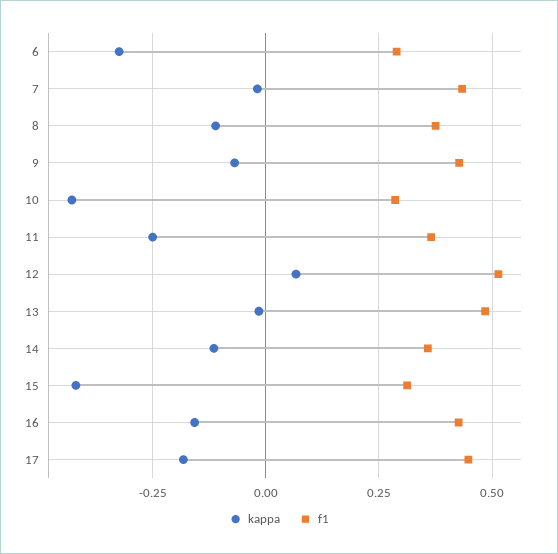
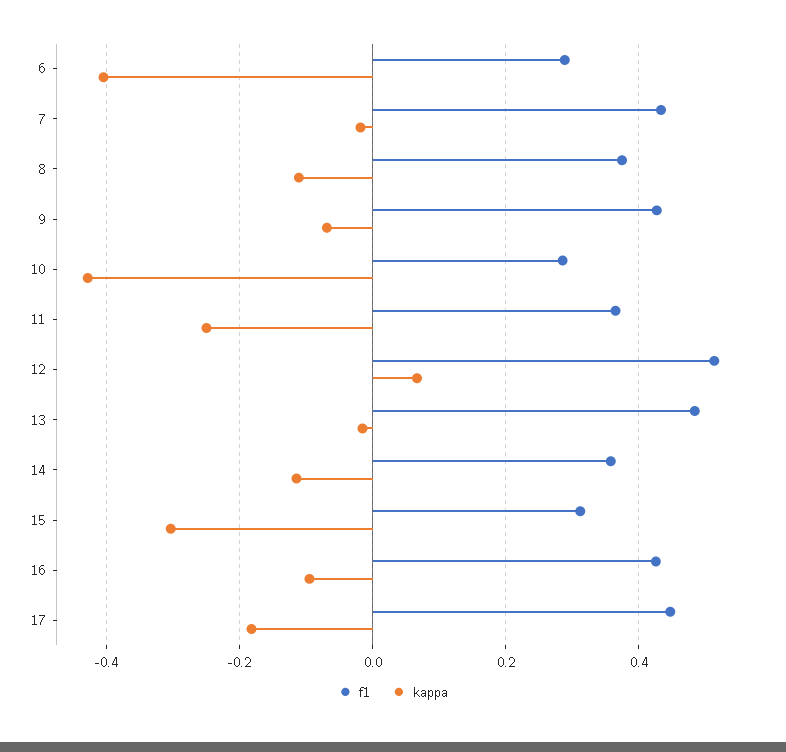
kappa, 6: -0.325 -> -0.4
kappa, 15: -0.425 -> -0.3
kappa, 16: -0.15 -> -0.1

